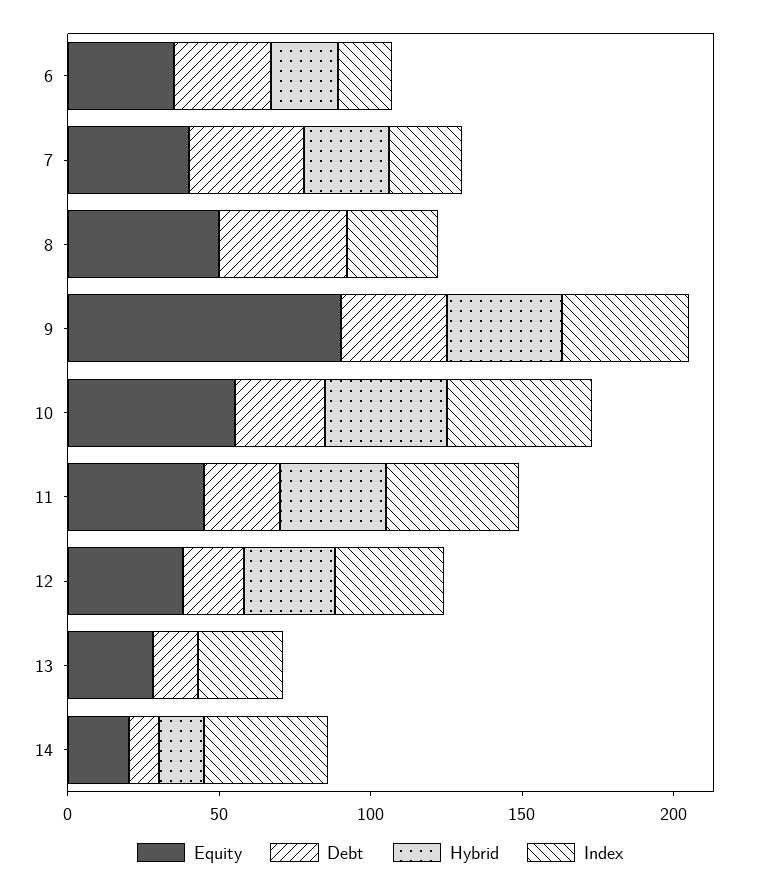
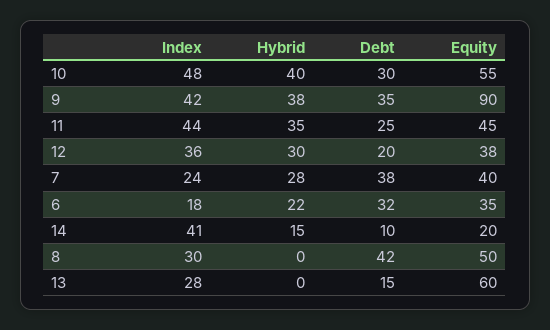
Equity, 13: 30 -> 60

